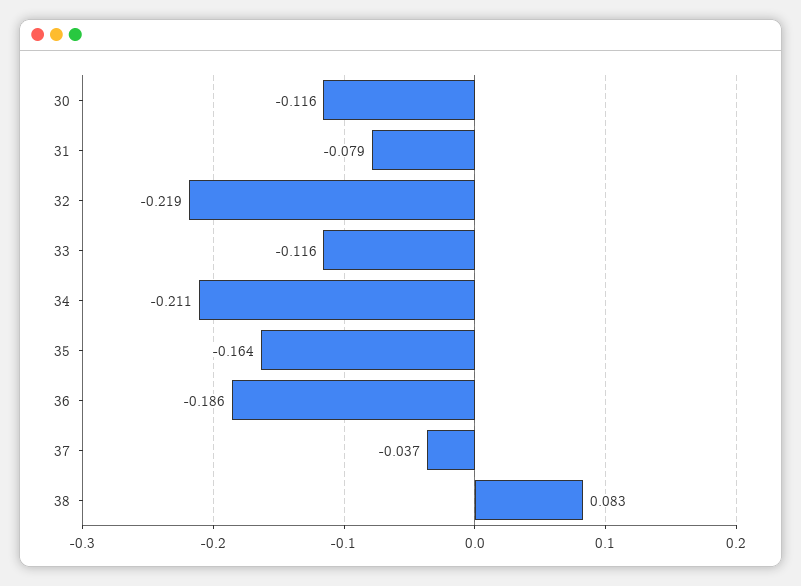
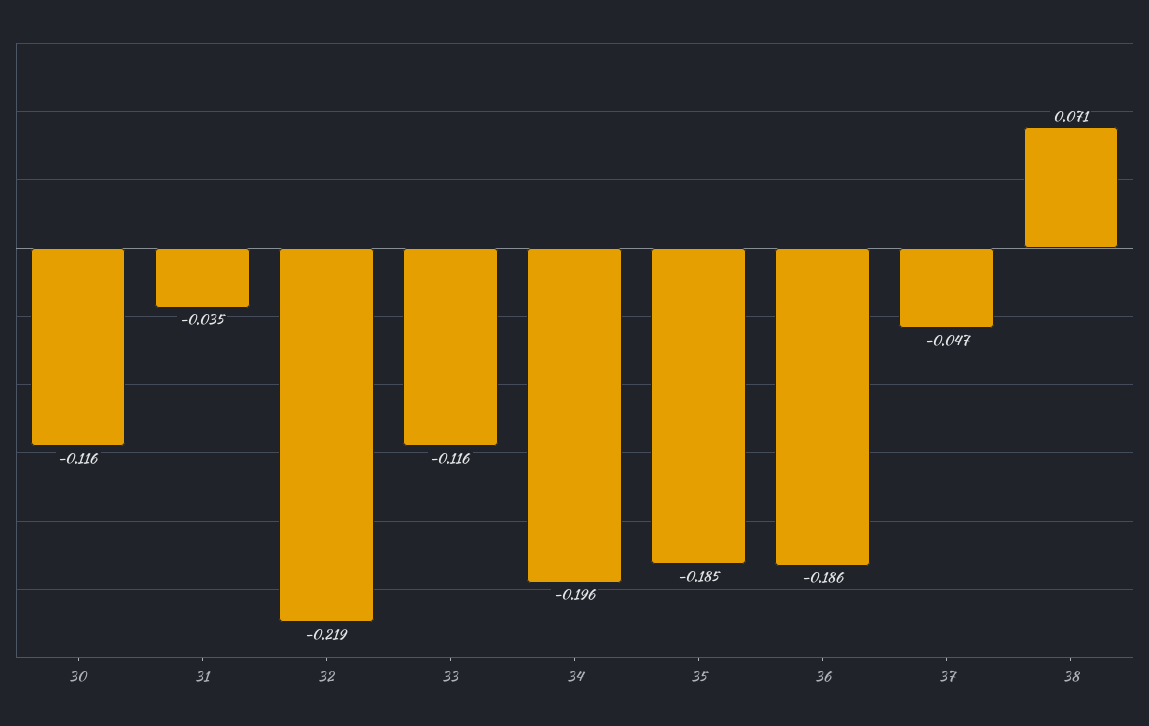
31: -0.079 -> -0.035
34: -0.211 -> -0.196
35: -0.164 -> -0.185
37: -0.037 -> -0.047
38: 0.083 -> 0.071

